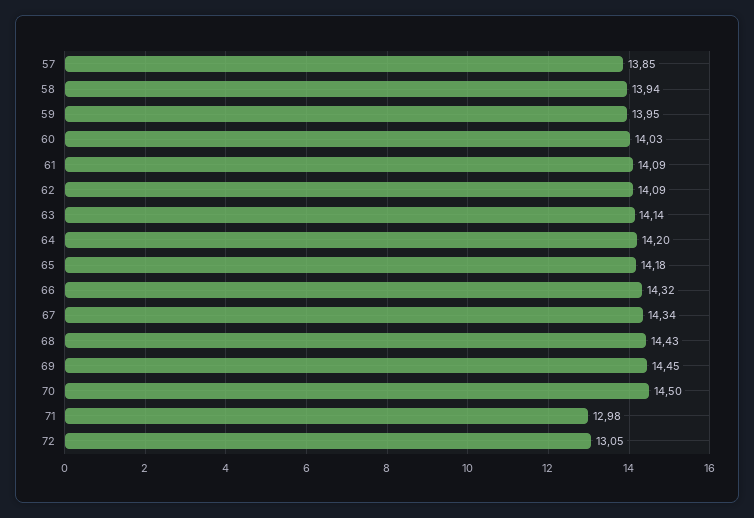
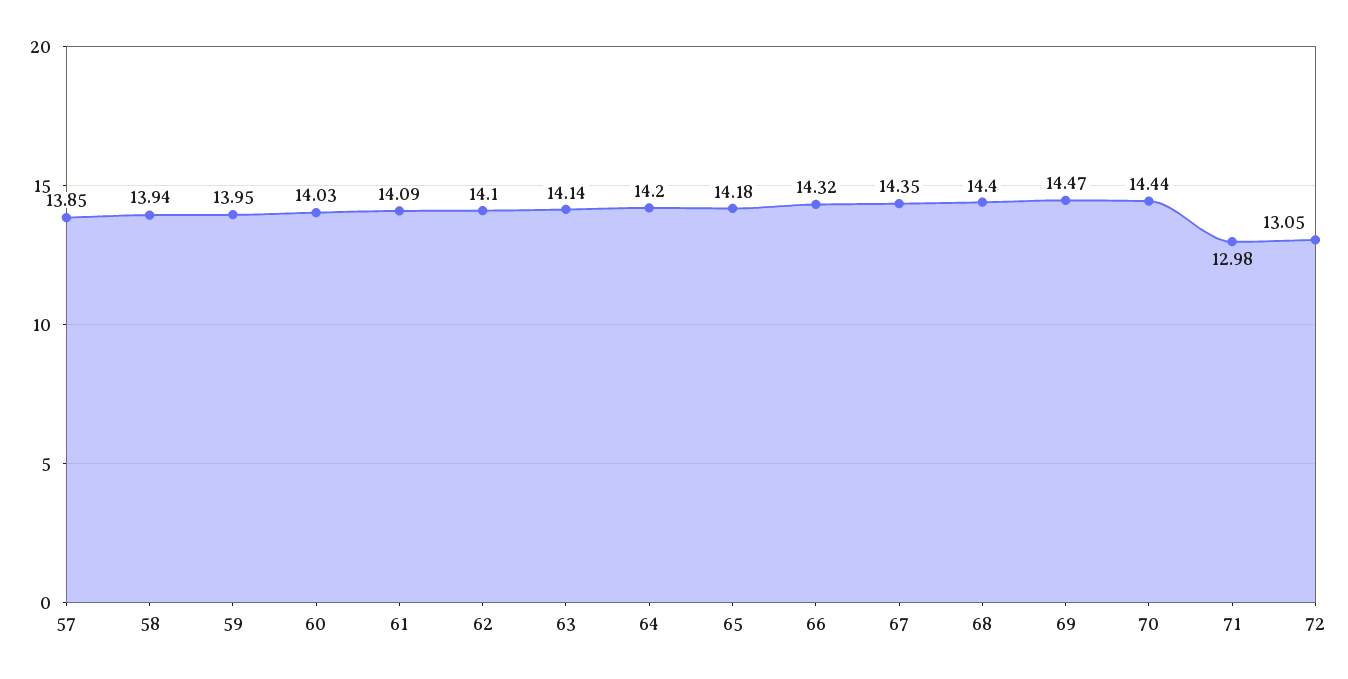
62: 14.09 -> 14.1
67: 14.34 -> 14.35
68: 14.43 -> 14.4
69: 14.45 -> 14.47
70: 14.5 -> 14.44

